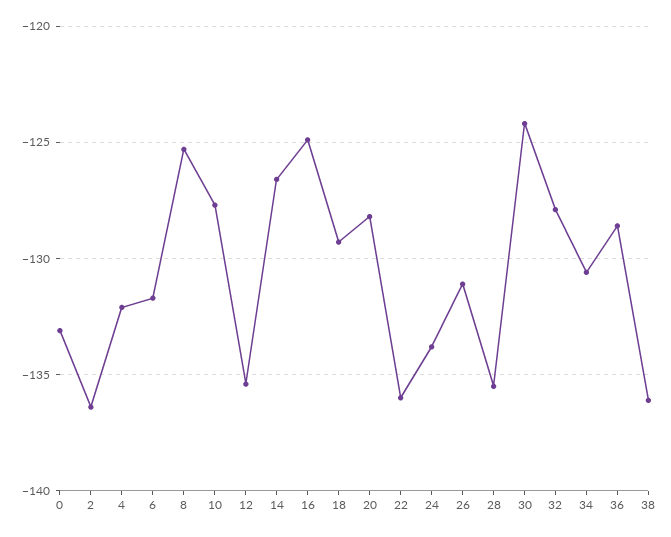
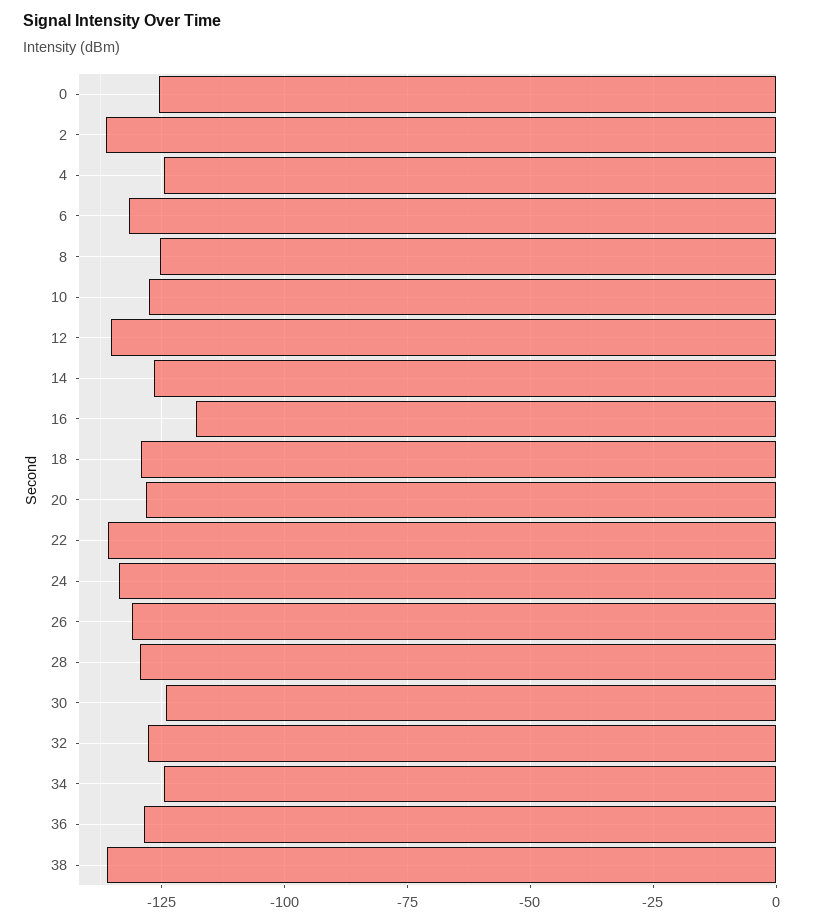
0: -133 -> -125
4: -132 -> -125
16: -125 -> -117.5
28: -135.5 -> -130
34: -130.5 -> -125

